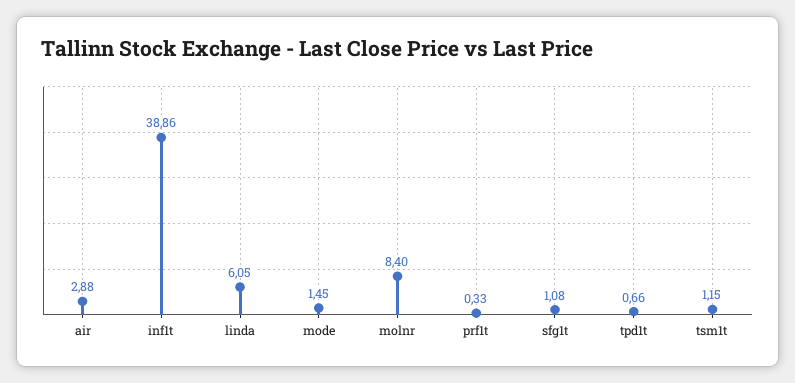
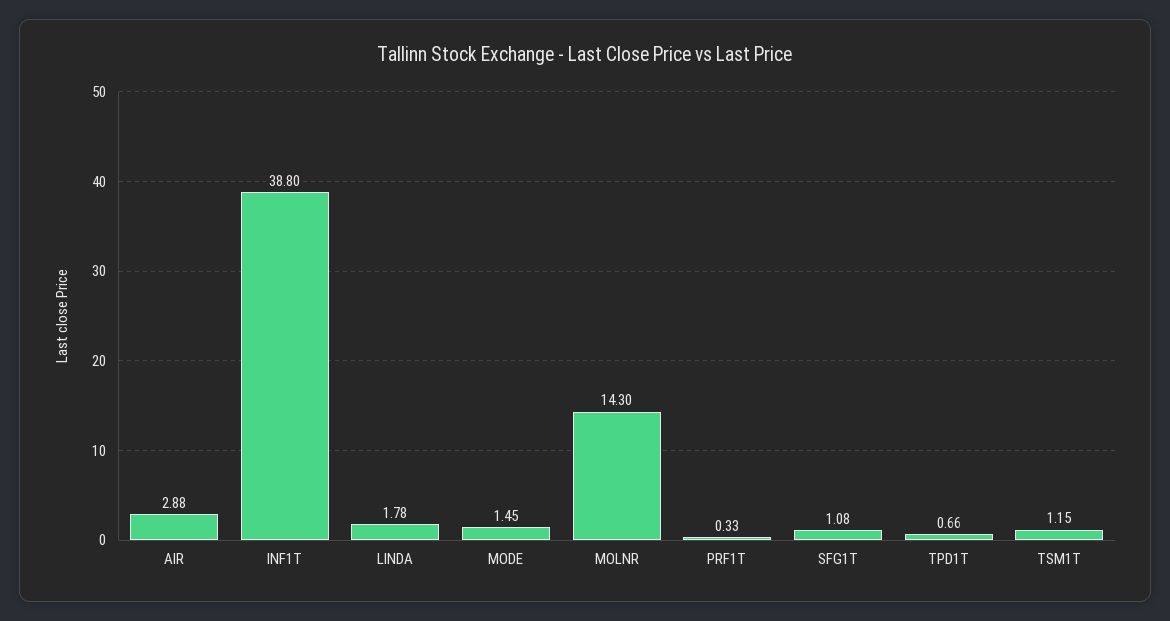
inf1t: 38.86 -> 38.8
linda: 6.05 -> 1.78
molnr: 8.4 -> 14.3

